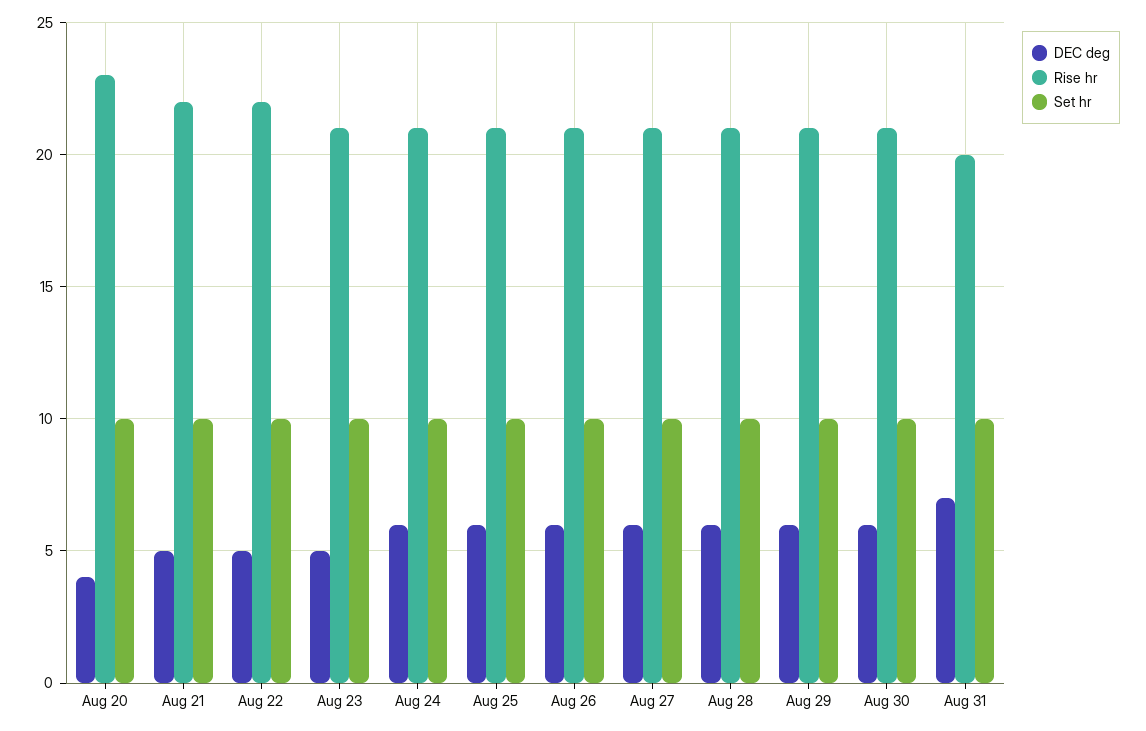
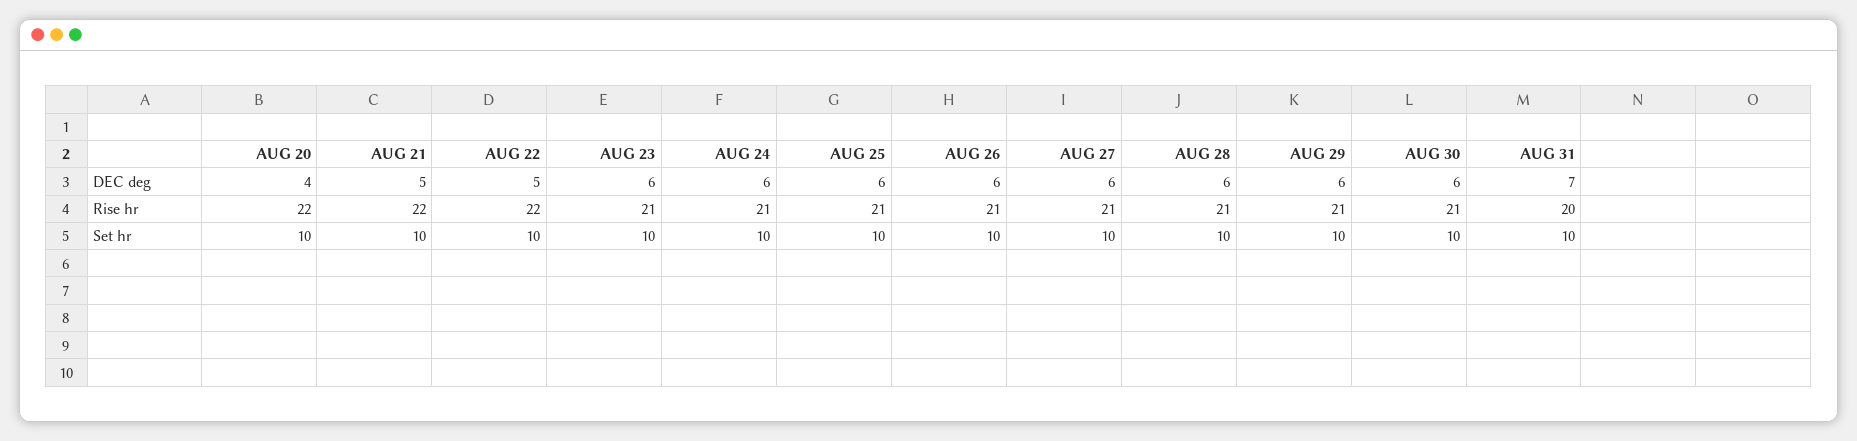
Rise hr, Aug 20: 23 -> 22
DEC deg, Aug 23: 5 -> 6

